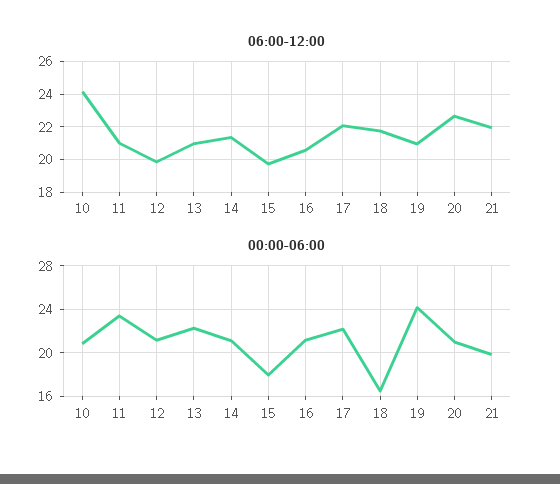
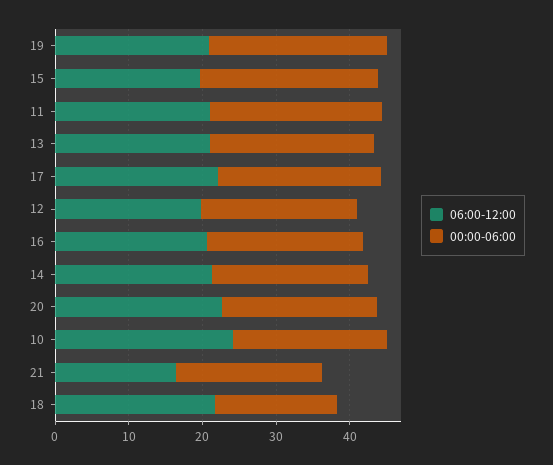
06:00-12:00, 21: 22 -> 16
00:00-06:00, 15: 18 -> 24

